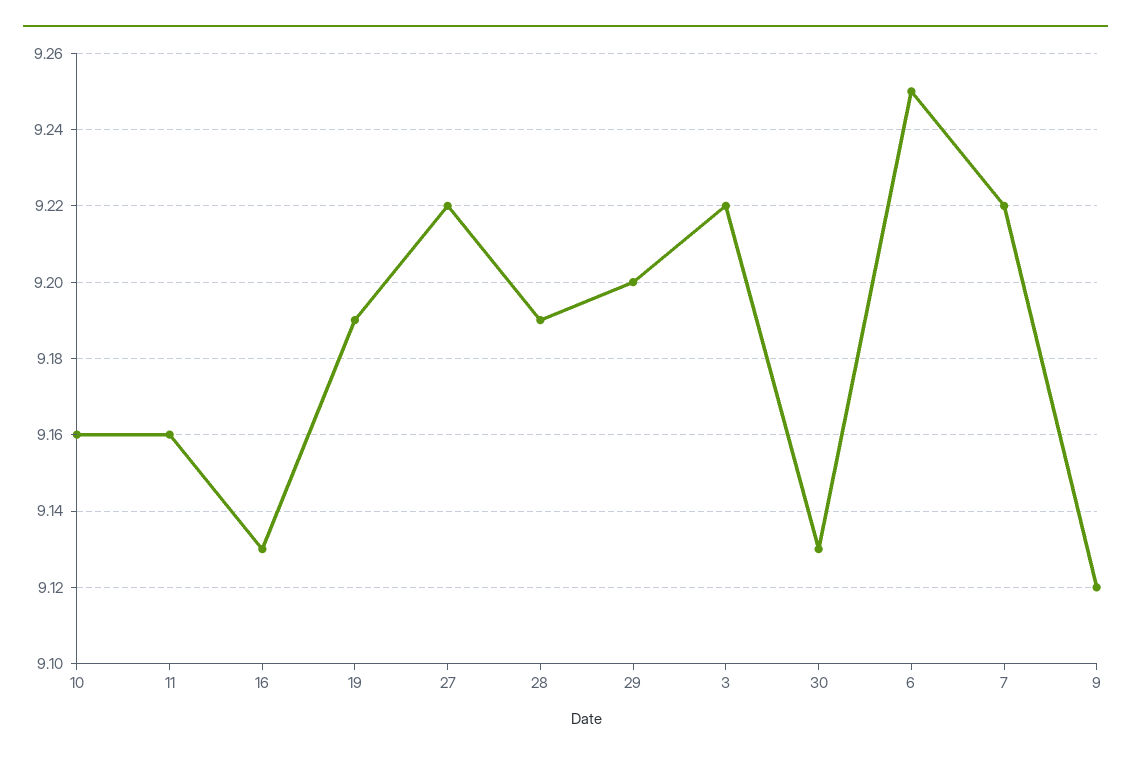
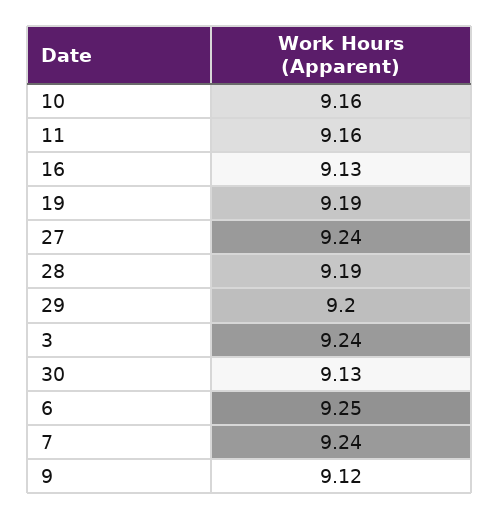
27: 9.22 -> 9.24
3: 9.22 -> 9.24
7: 9.22 -> 9.24

